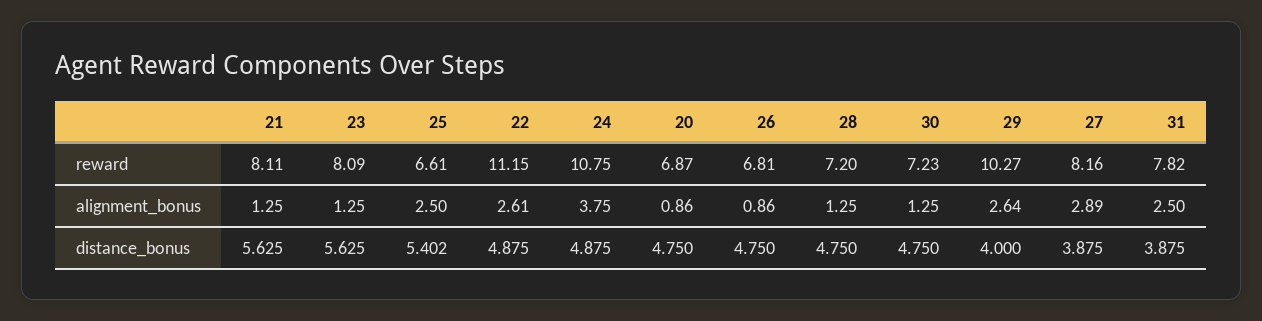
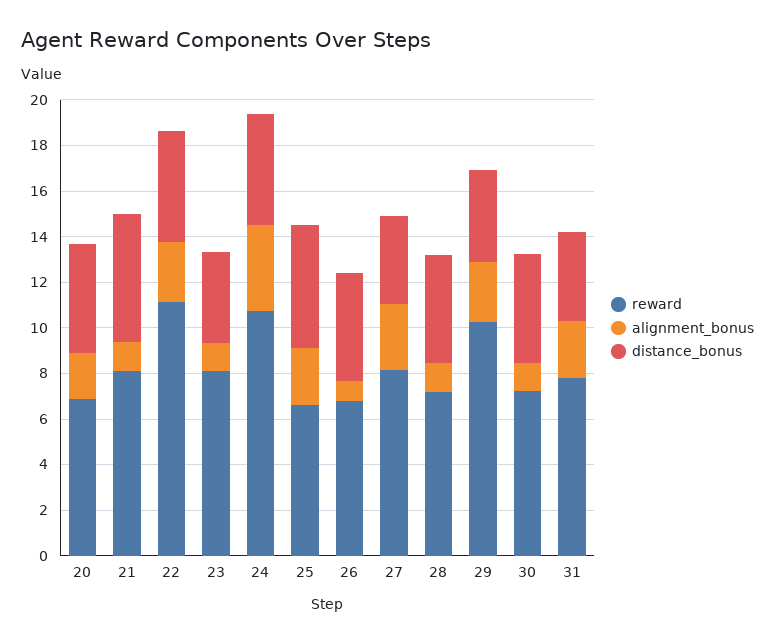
alignment_bonus, 20: 0.86 -> 2
distance_bonus, 23: 5.625 -> 4

